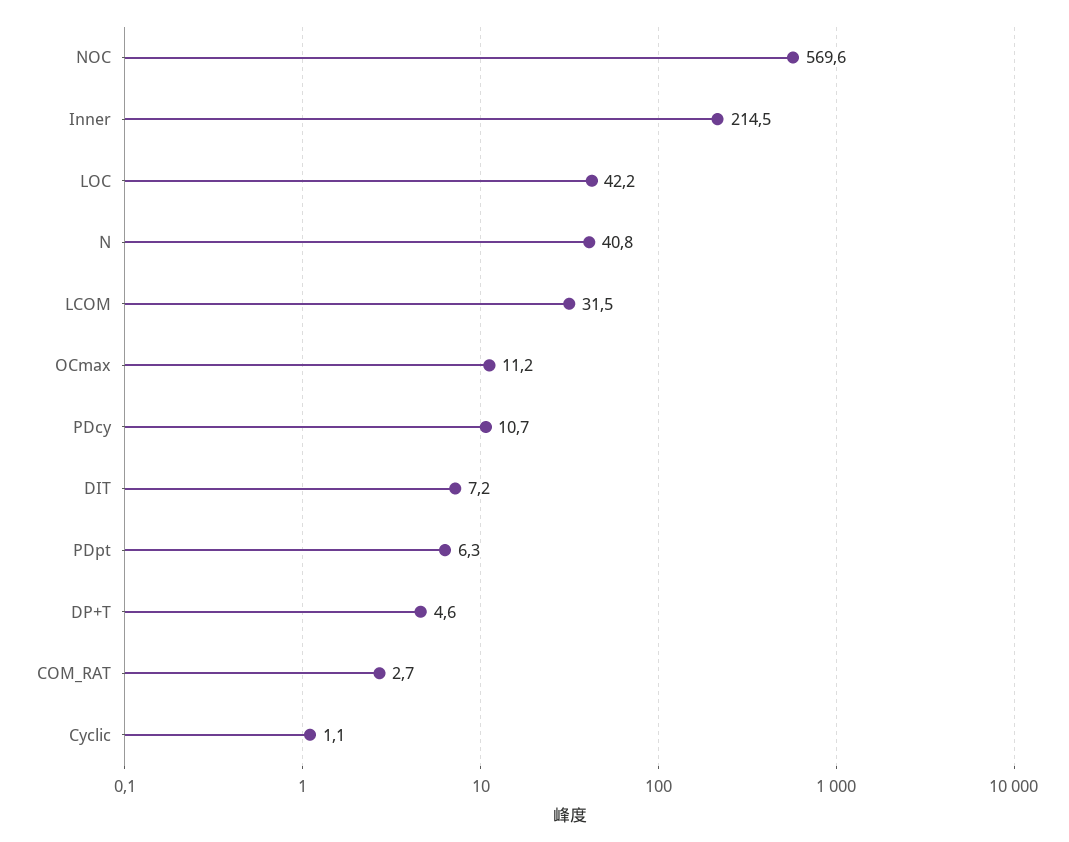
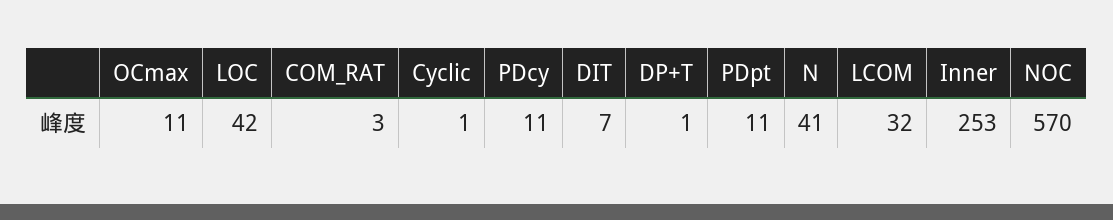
Inner: 214.5 -> 253
PDpt: 6.3 -> 11
DP+T: 4.6 -> 1

